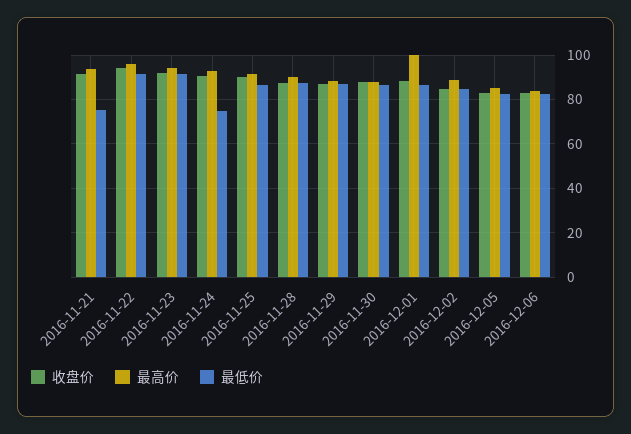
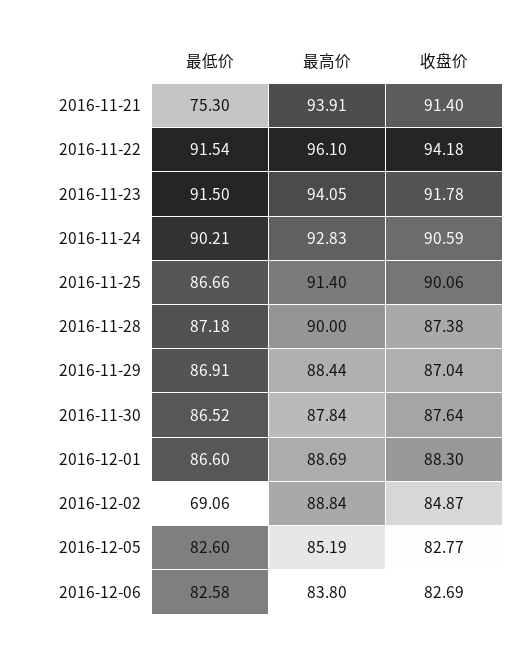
最低价, 2016-11-24: 75 -> 90.21
最高价, 2016-12-01: 100 -> 88.69
最低价, 2016-12-02: 85 -> 69.06

